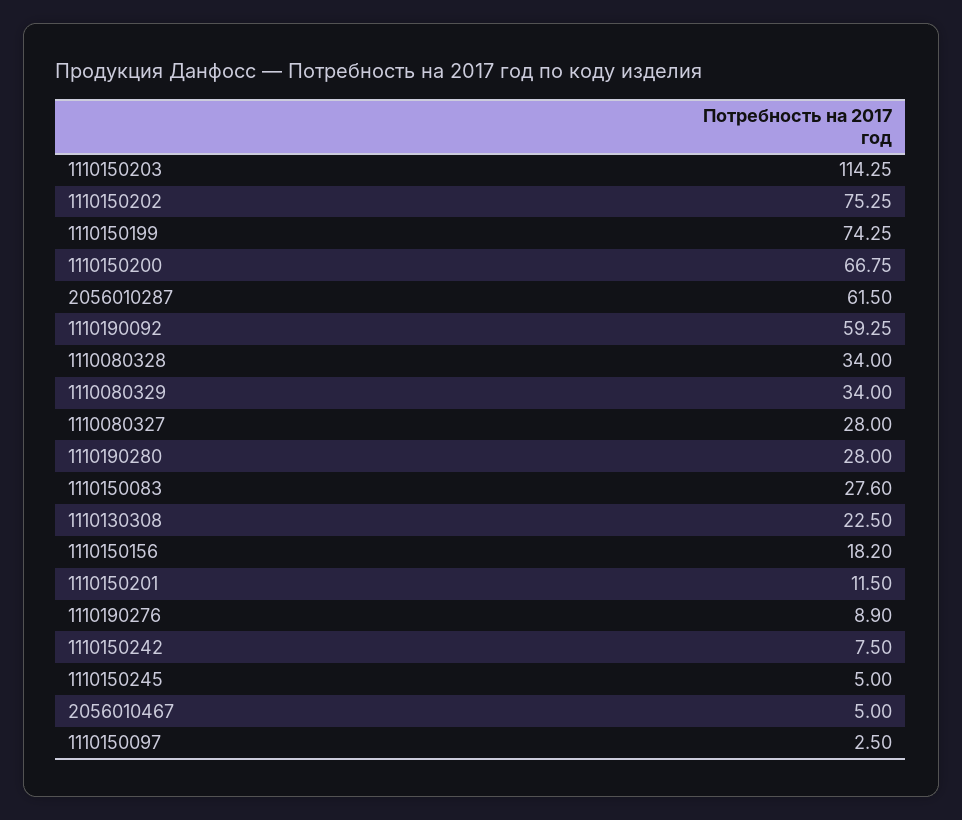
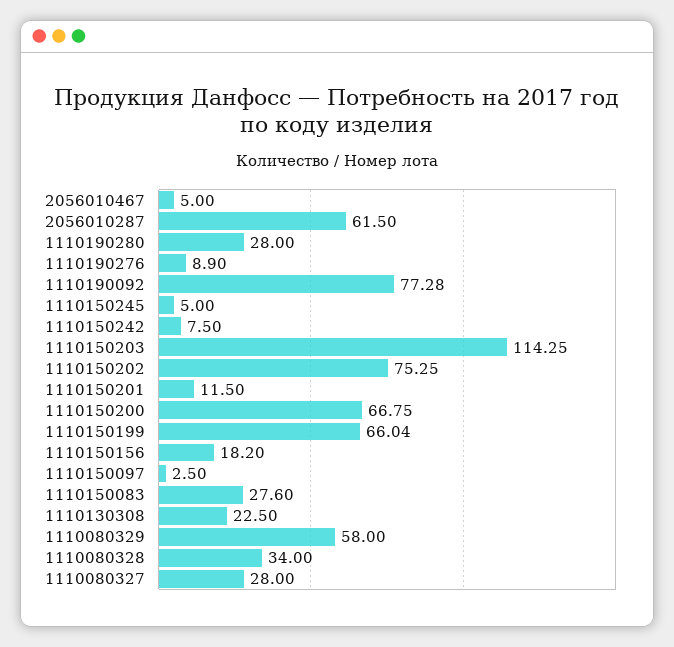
1110150199: 74.25 -> 66.04
1110190092: 59.25 -> 77.28
1110080329: 34 -> 58

